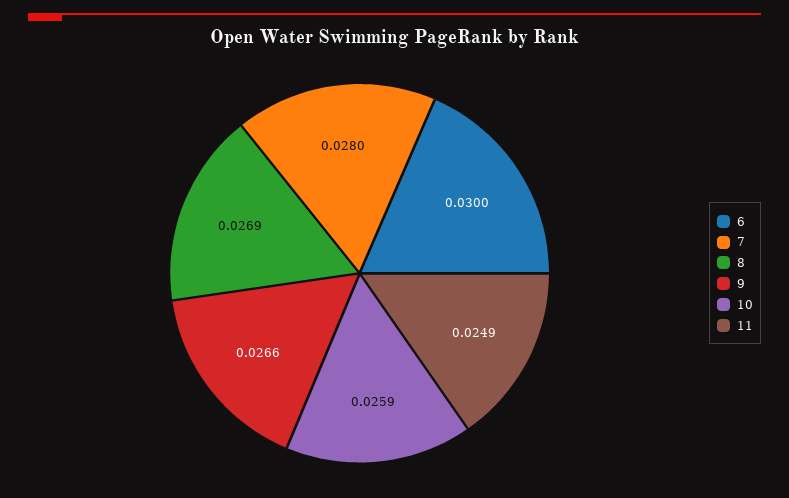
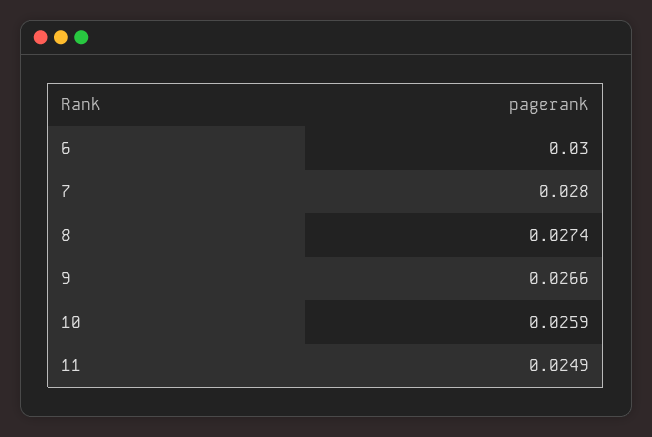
8: 0.0269 -> 0.0274

